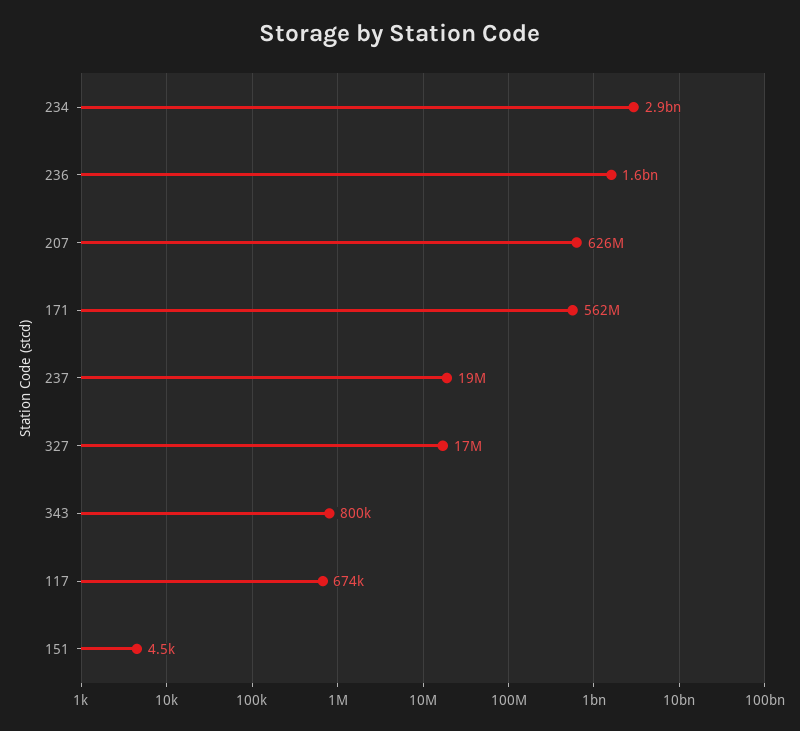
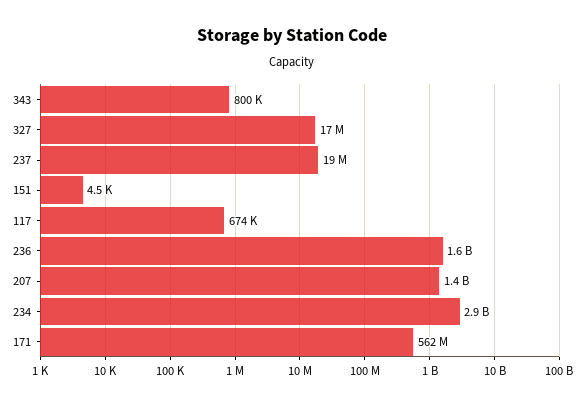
207: 626000000 -> 1400000000

